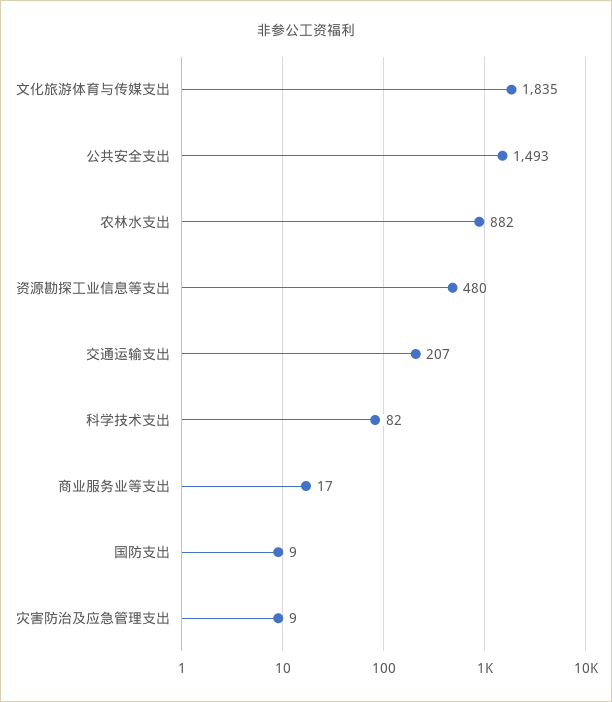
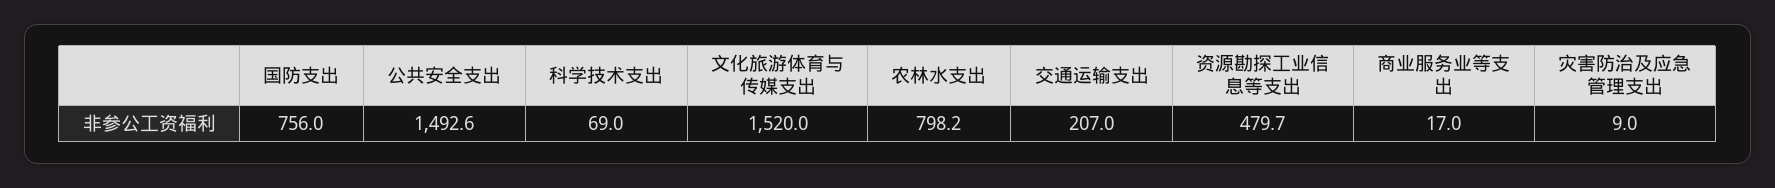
文化旅游体育与传媒支出: 1835 -> 1520
农林水支出: 882 -> 798.2
科学技术支出: 82 -> 69
国防支出: 9 -> 756

